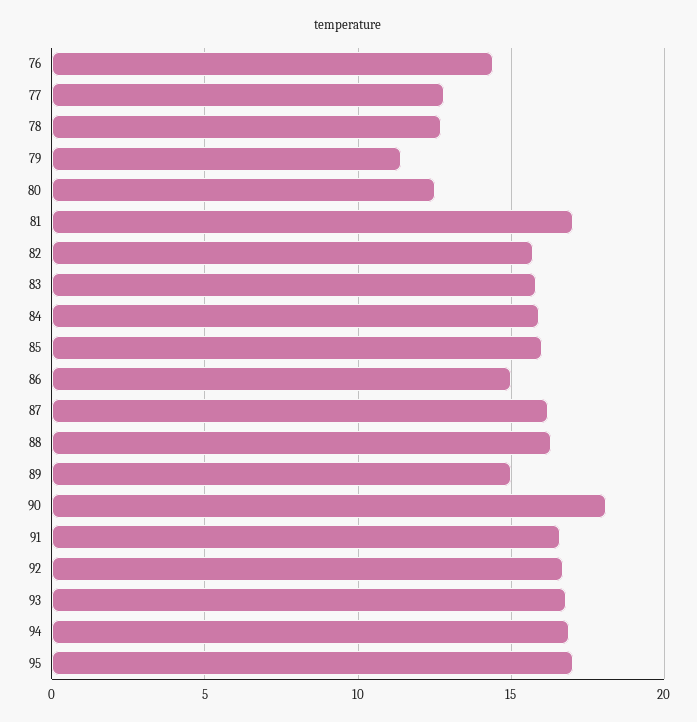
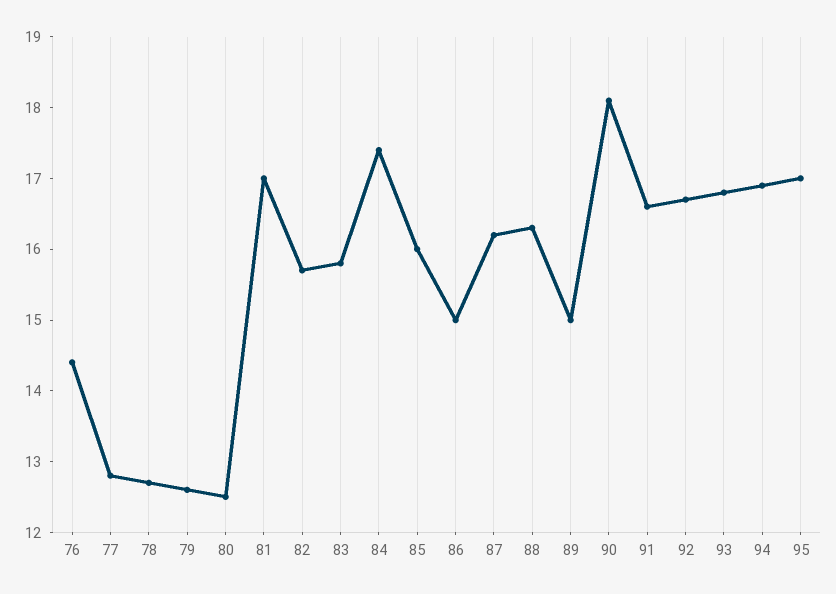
79: 11.5 -> 12.5
84: 16 -> 17.5

